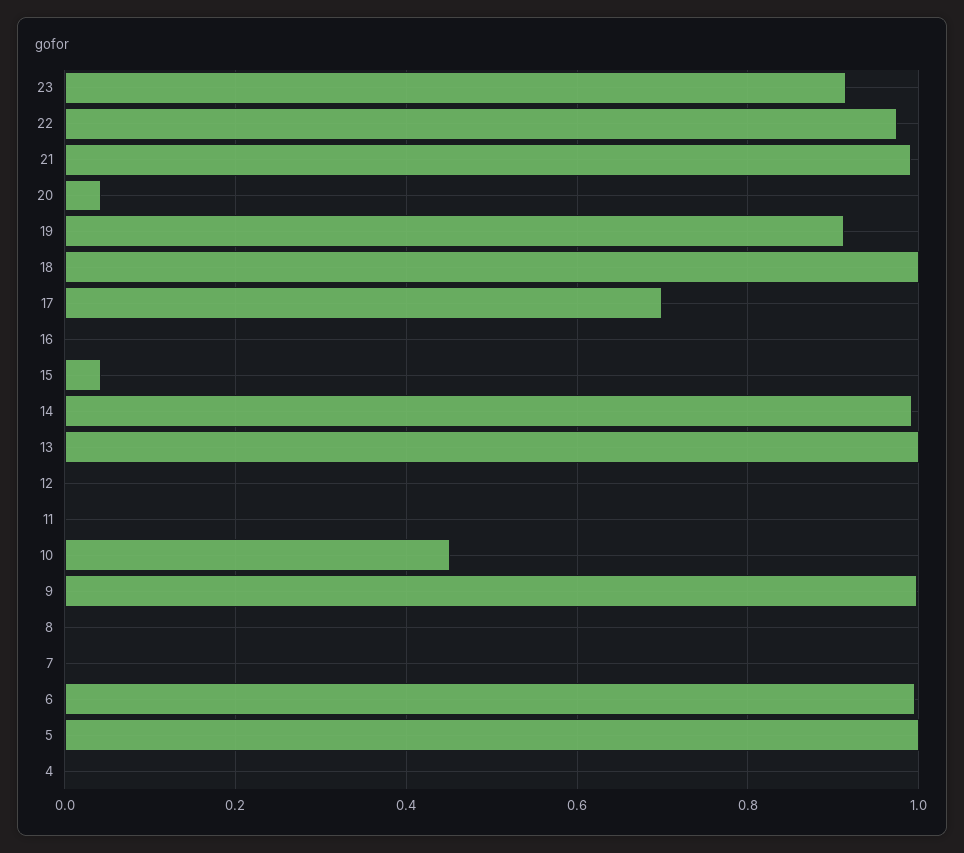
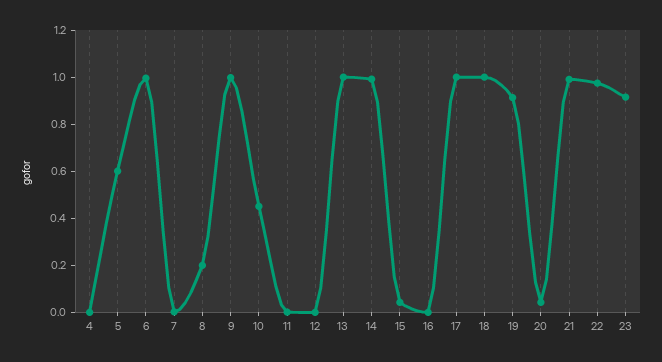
17: 0.7 -> 1
8: 0 -> 0.2
5: 1 -> 0.6

